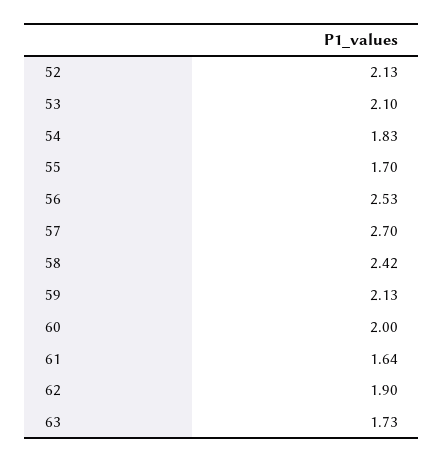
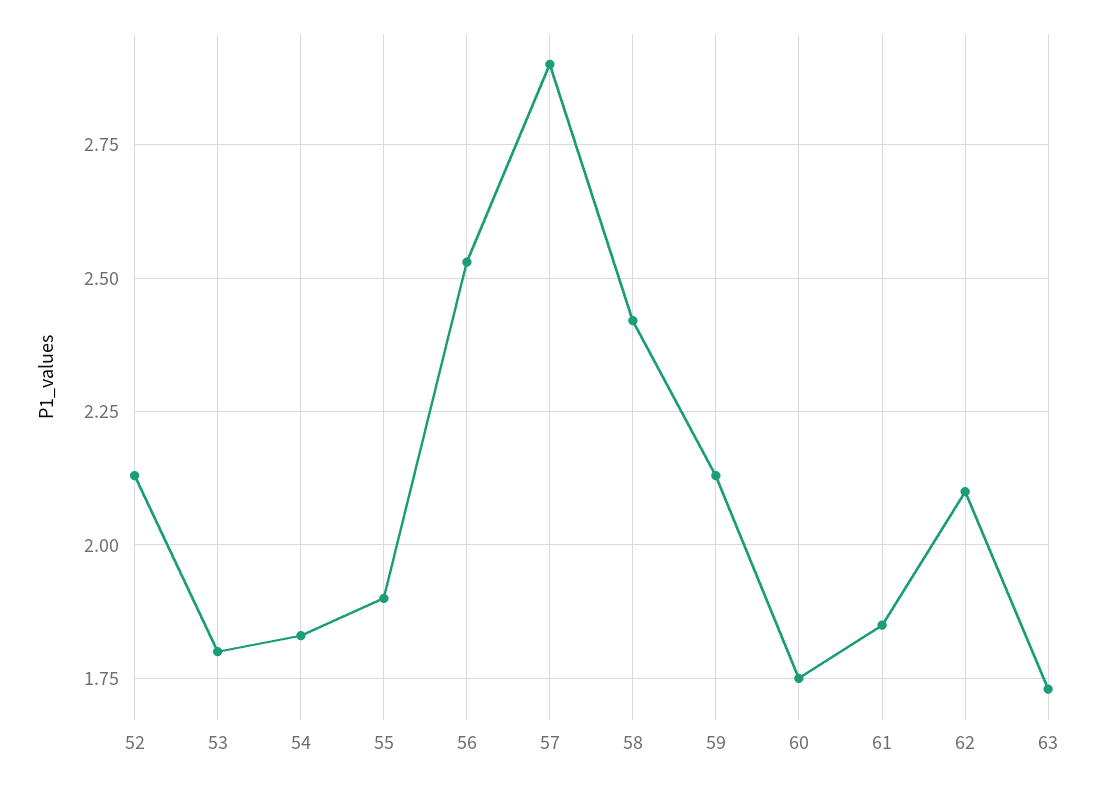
53: 2.1 -> 1.8
55: 1.7 -> 1.9
57: 2.7 -> 2.9
60: 2 -> 1.75
61: 1.64 -> 1.85
62: 1.9 -> 2.1

